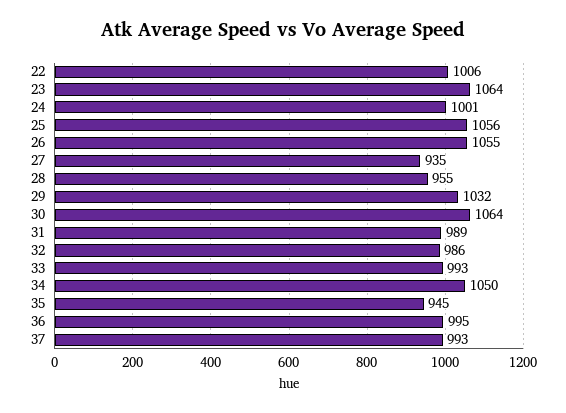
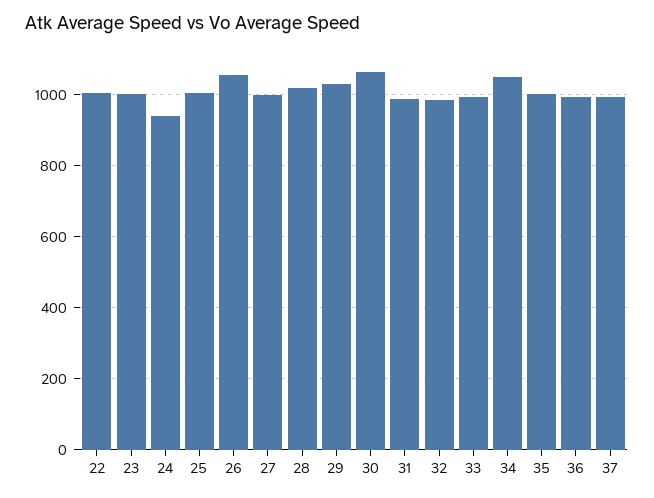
23: 1064 -> 1000
24: 1001 -> 940
25: 1056 -> 1000
27: 935 -> 1000
28: 955 -> 1020
35: 945 -> 1000

